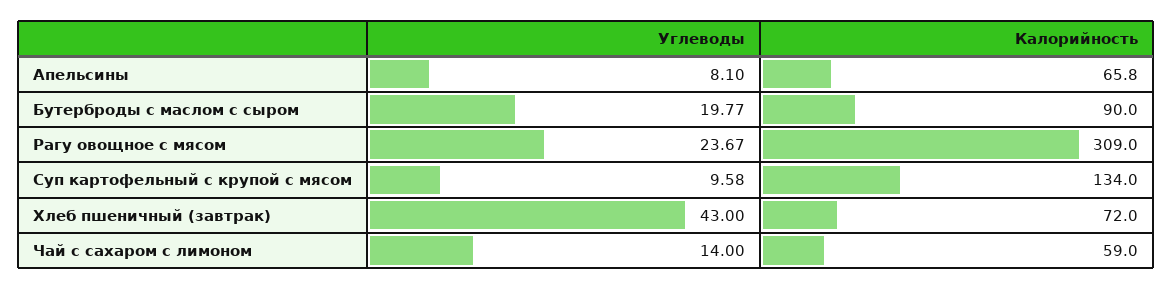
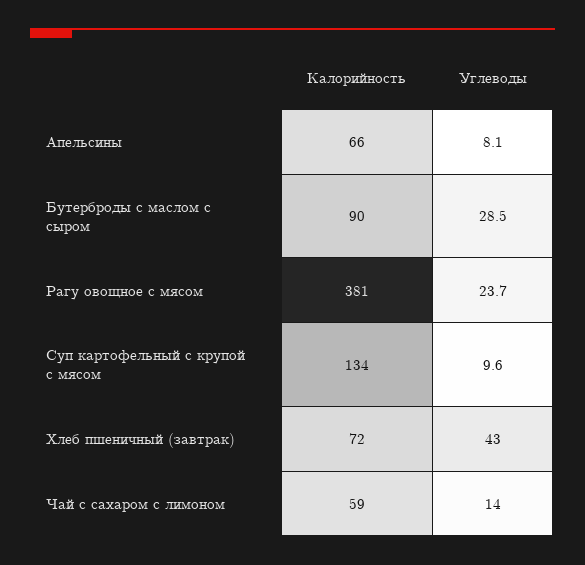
Углеводы, Бутерброды с маслом с сыром: 19.77 -> 28.5
Калорийность, Рагу овощное с мясом: 309 -> 381

